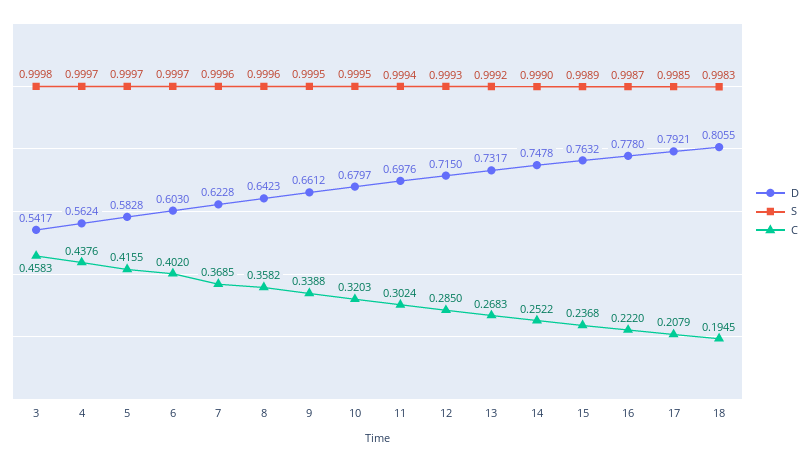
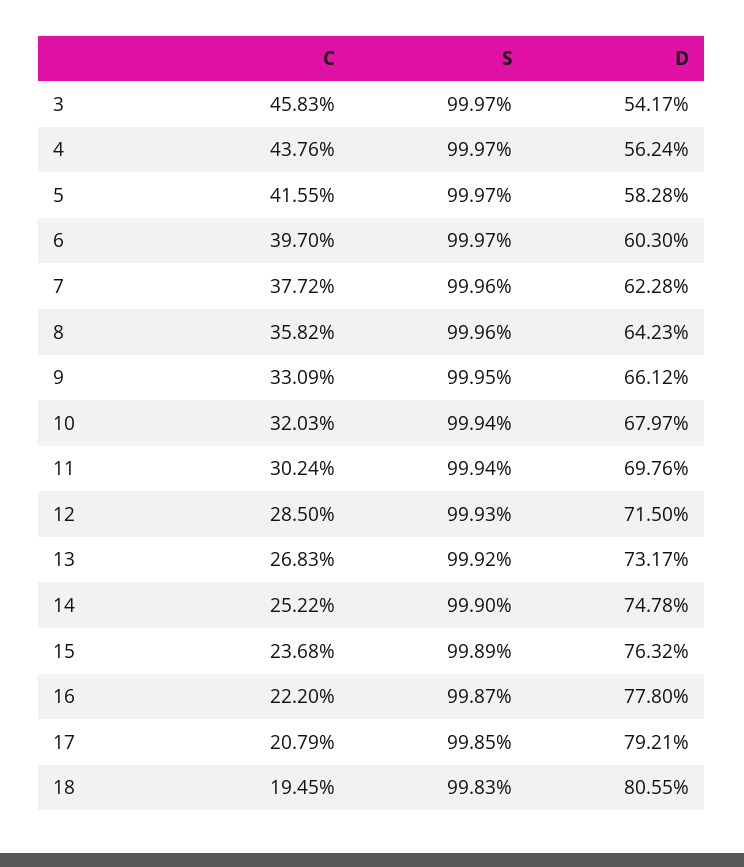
S, 3: 0.9998 -> 0.9997
C, 6: 0.402 -> 0.397
C, 7: 0.3685 -> 0.3772
C, 9: 0.3388 -> 0.3309
S, 10: 0.9995 -> 0.9994

